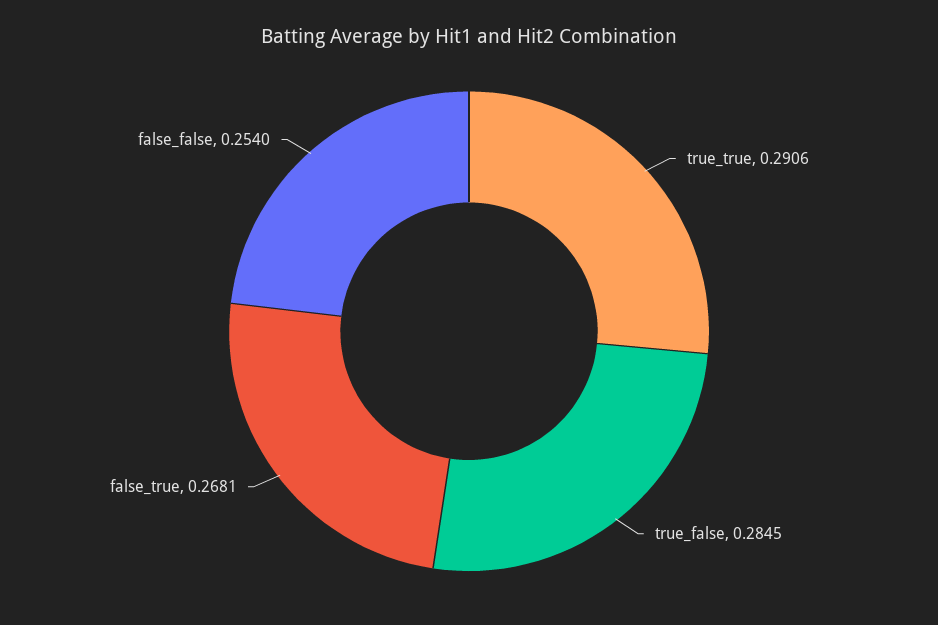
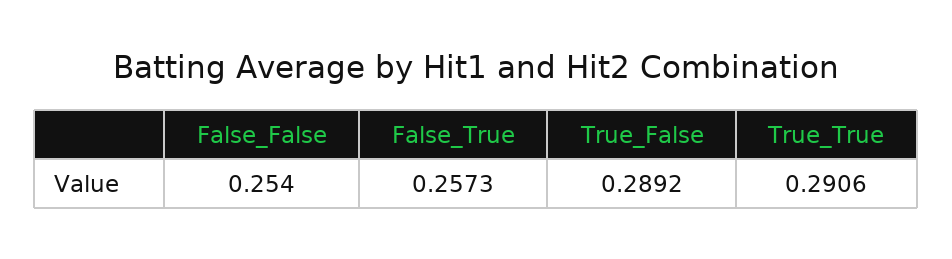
true_false: 0.2845 -> 0.2892
false_true: 0.2681 -> 0.2573

